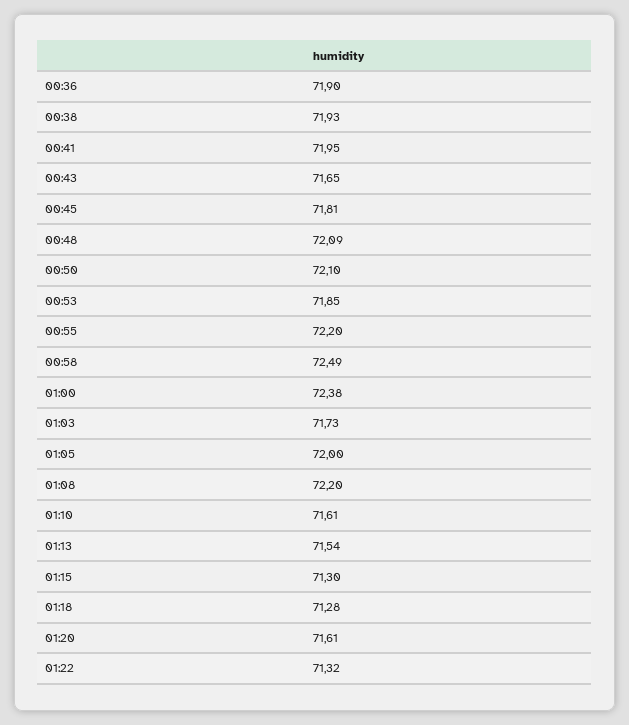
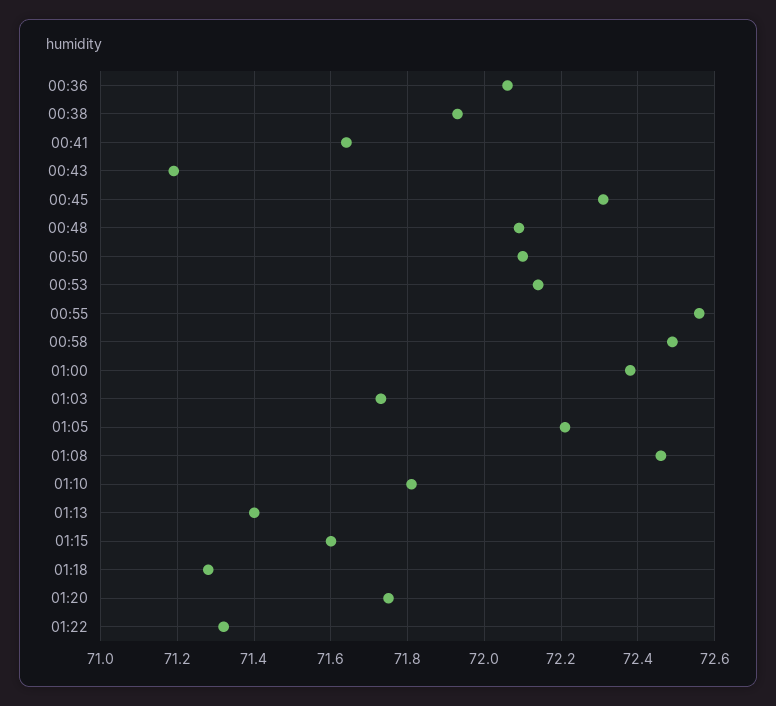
00:36: 71.9 -> 72.05
00:41: 71.95 -> 71.65
00:43: 71.65 -> 71.2
00:45: 71.81 -> 72.3
00:53: 71.85 -> 72.15
00:55: 72.2 -> 72.55
01:05: 72 -> 72.2
01:08: 72.2 -> 72.45
01:10: 71.61 -> 71.8
01:13: 71.54 -> 71.4
01:15: 71.3 -> 71.6
01:20: 71.61 -> 71.75

